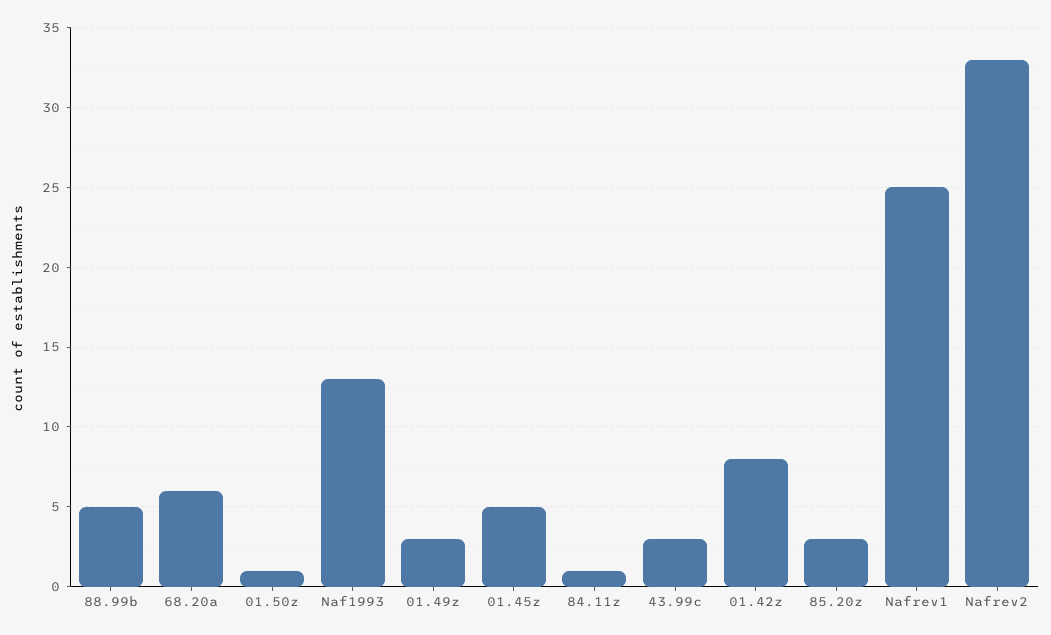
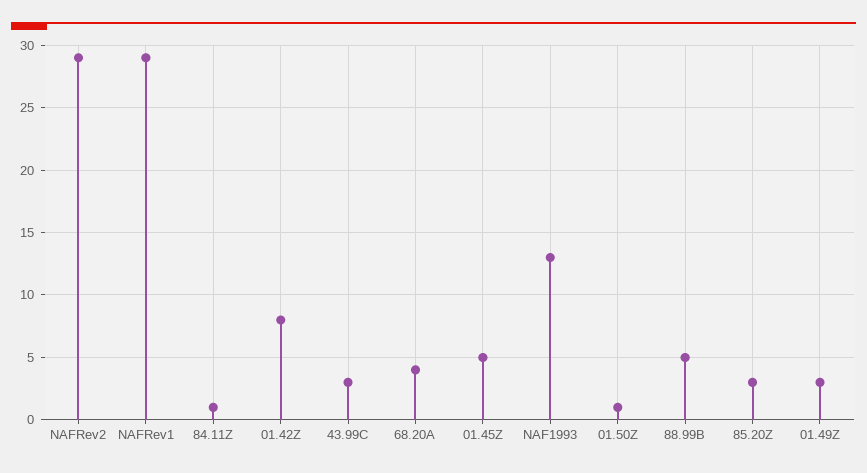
68.20a: 6 -> 4
Nafrev1: 25 -> 29
Nafrev2: 33 -> 29

